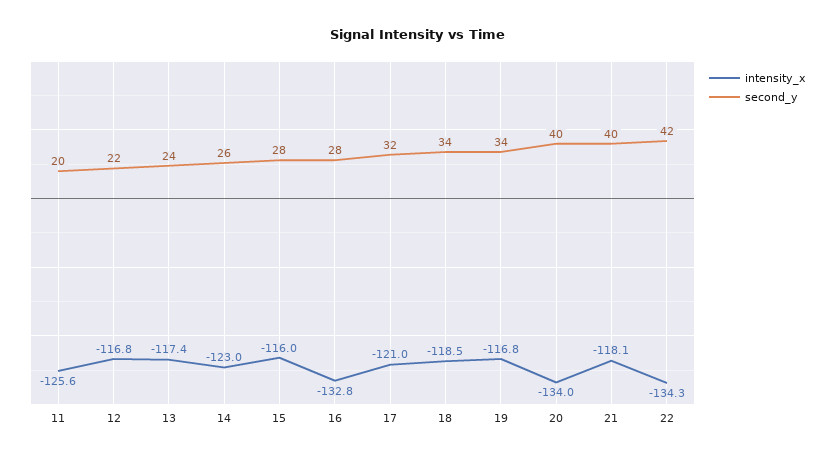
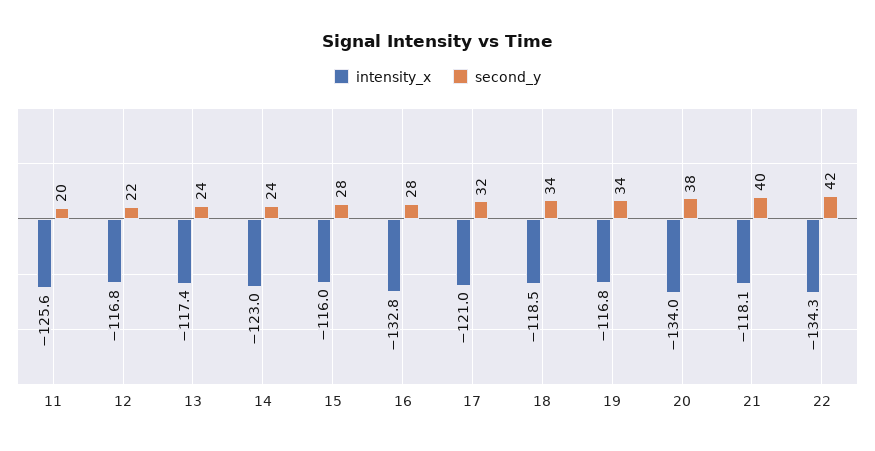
second_y, 14: 26 -> 24
second_y, 20: 40 -> 38

